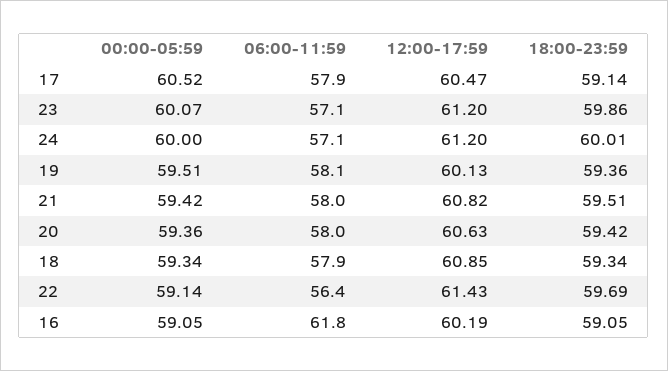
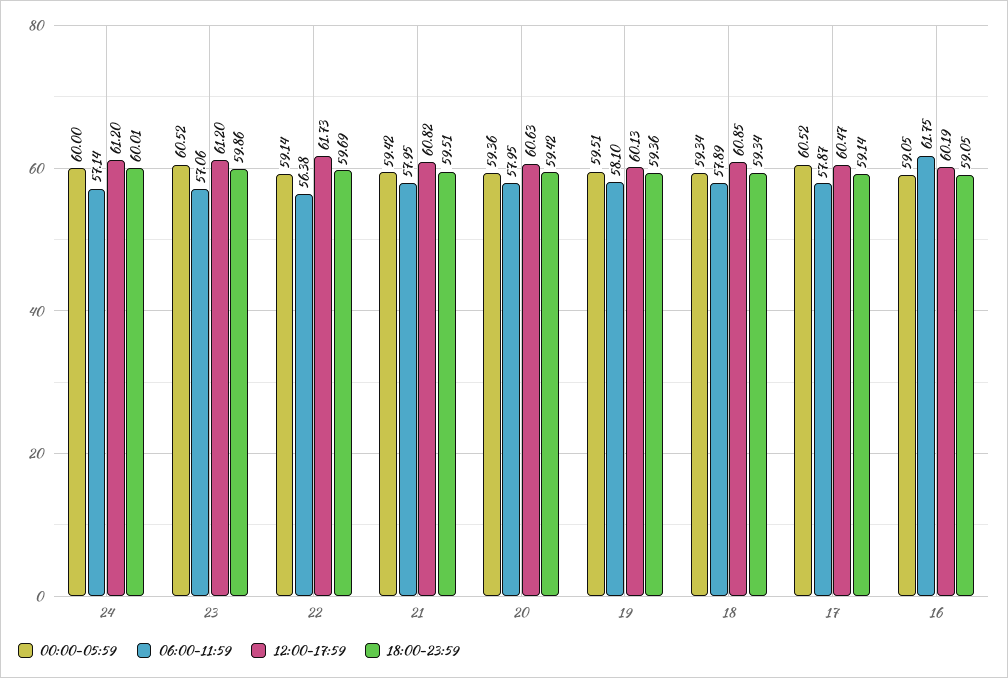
00:00-05:59, 23: 60.07 -> 60.52
12:00-17:59, 22: 61.43 -> 61.73

